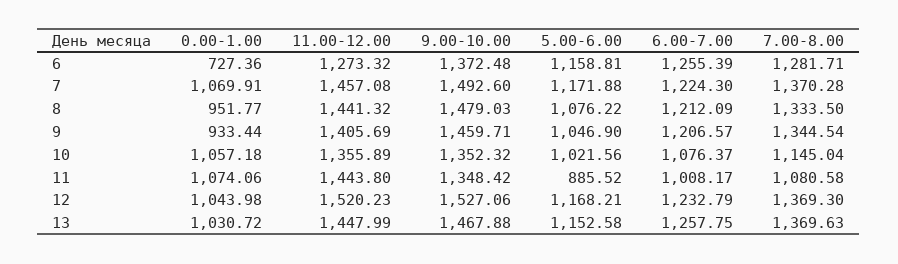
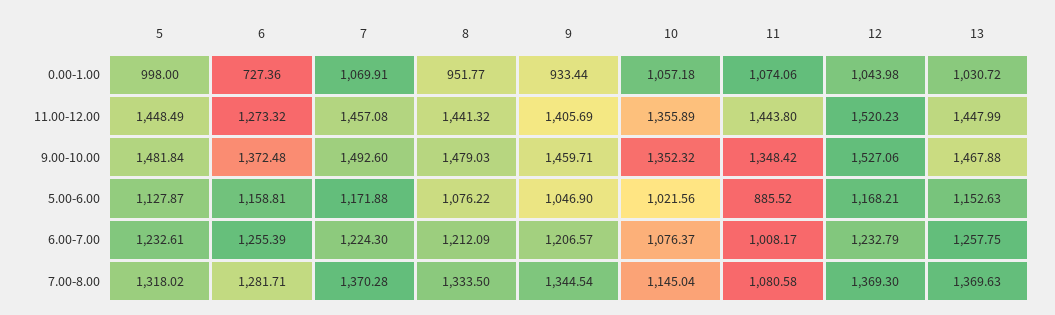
5.00-6.00, 13: 1152.58 -> 1152.63
0.00-1.00, 5: none -> 998
11.00-12.00, 5: none -> 1448.49
9.00-10.00, 5: none -> 1481.84
5.00-6.00, 5: none -> 1127.87
6.00-7.00, 5: none -> 1232.61
7.00-8.00, 5: none -> 1318.02

